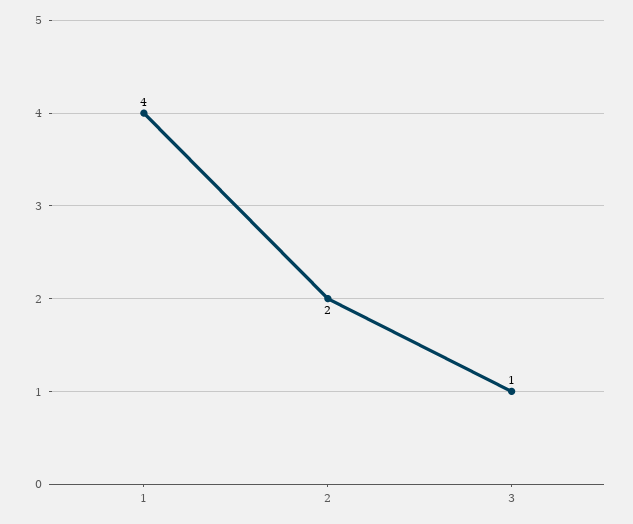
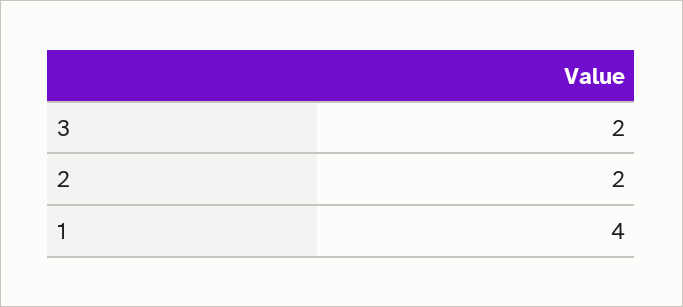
3: 1 -> 2

